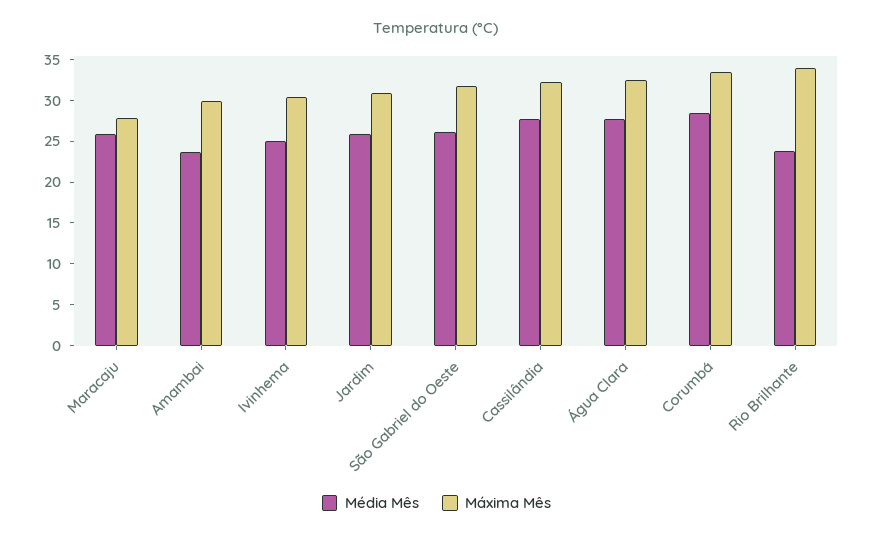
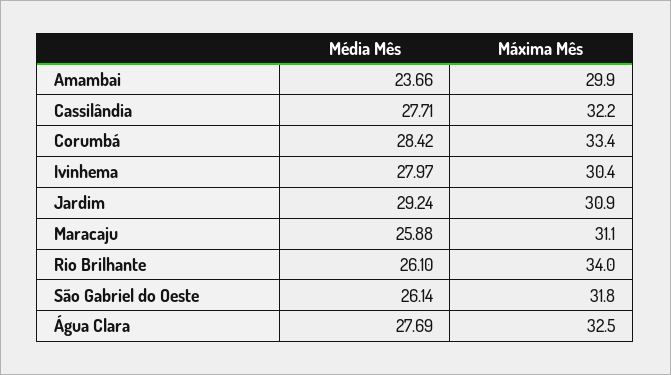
Máxima Mês, Maracaju: 28 -> 31.1
Média Mês, Ivinhema: 25 -> 27.97
Média Mês, Jardim: 26 -> 29.24
Média Mês, Rio Brilhante: 24 -> 26.1

